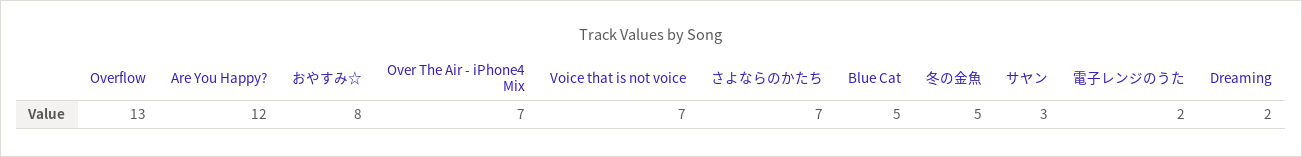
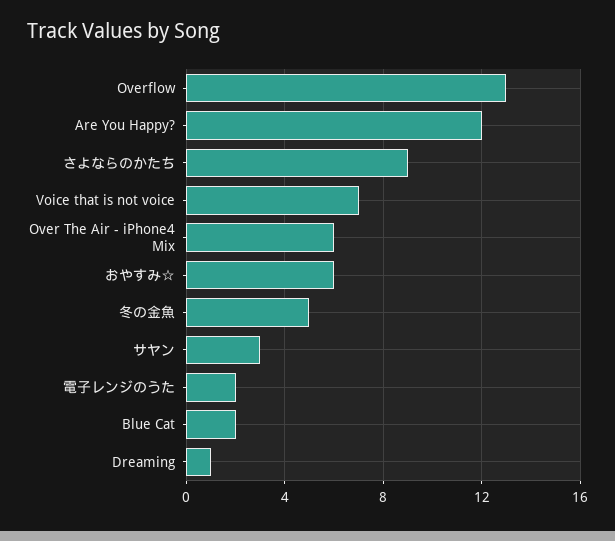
おやすみ☆: 8 -> 6
Over The Air - iPhone4 Mix: 7 -> 6
さよならのかたち: 7 -> 9
Blue Cat: 5 -> 2
Dreaming: 2 -> 1

